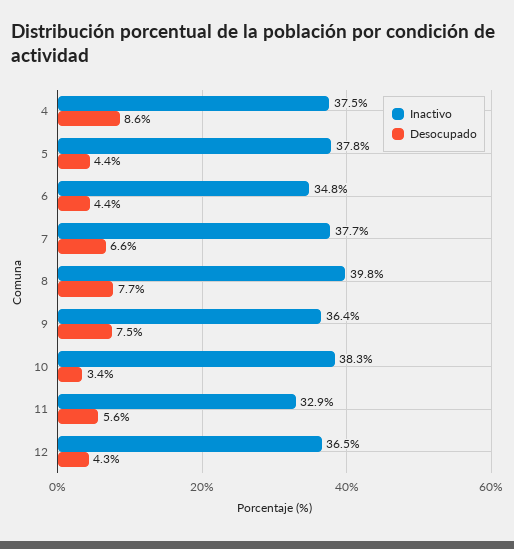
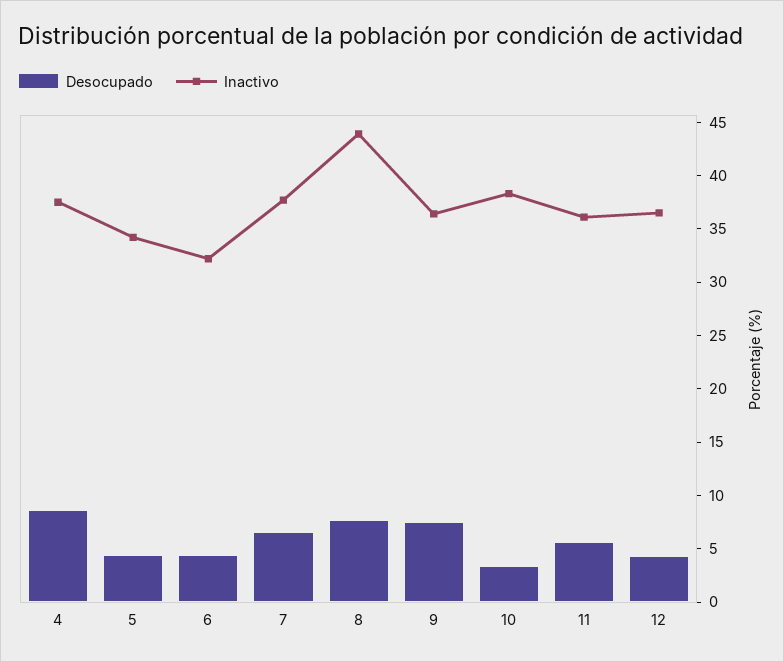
Inactivo, 5: 37.8 -> 34
Inactivo, 6: 34.8 -> 32
Inactivo, 8: 39.8 -> 44
Inactivo, 11: 32.9 -> 36

